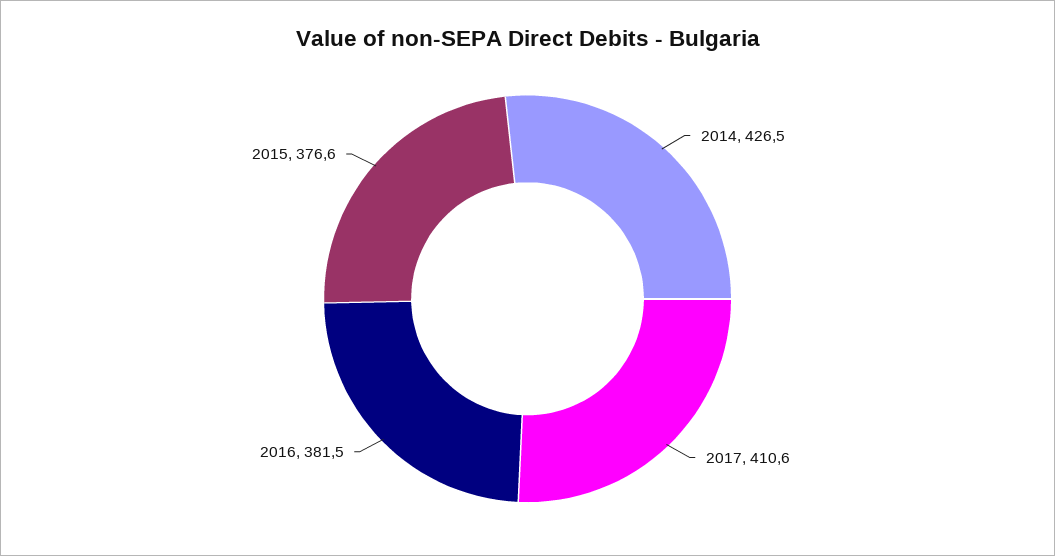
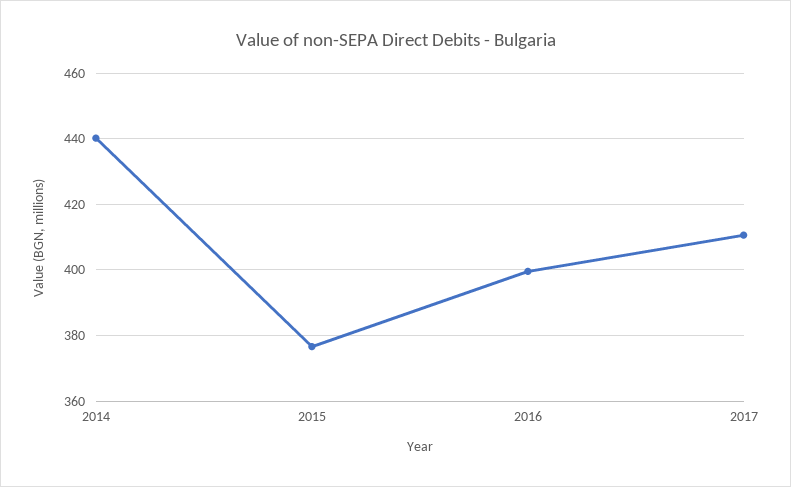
2014: 426.5 -> 440
2016: 381.5 -> 400

